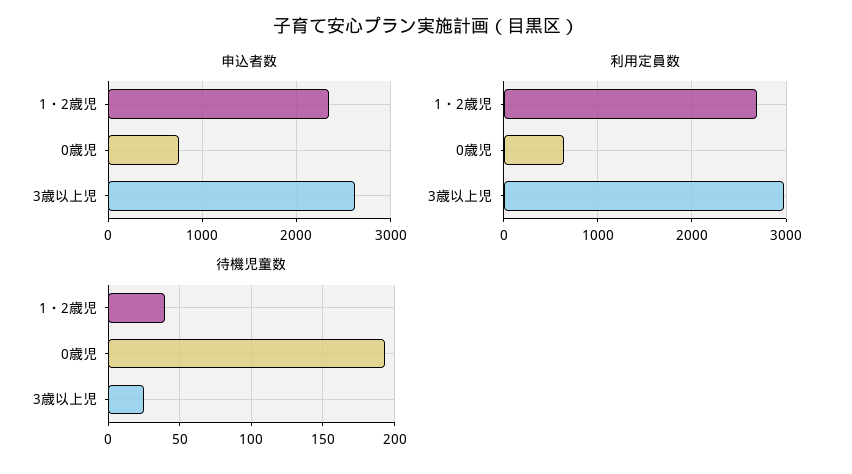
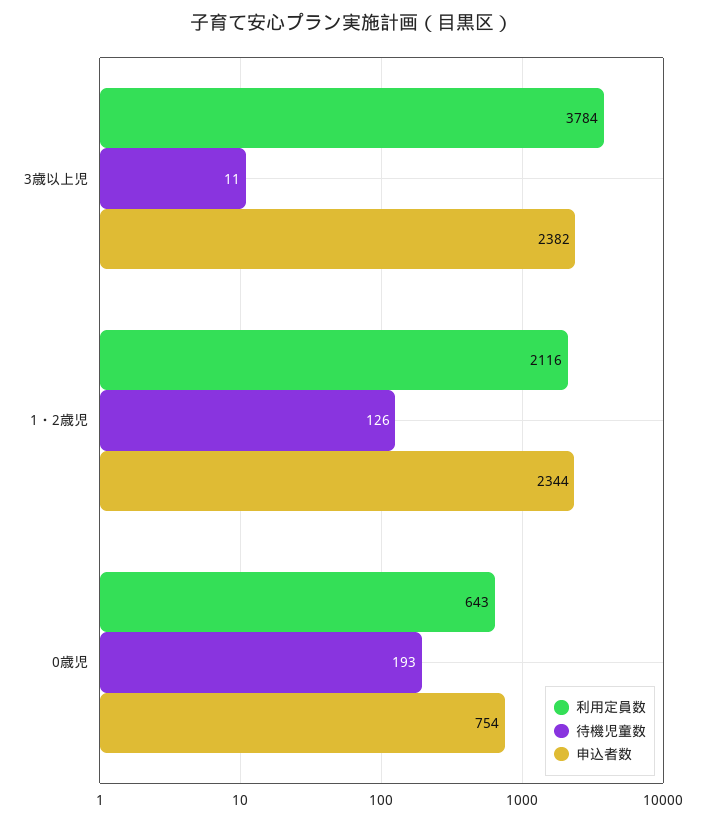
申込者数, 3歳以上児: 2600 -> 2382
利用定員数, 1・2歳児: 2700 -> 2116
利用定員数, 3歳以上児: 3000 -> 3784
待機児童数, 1・2歳児: 40 -> 126
待機児童数, 3歳以上児: 25 -> 11

